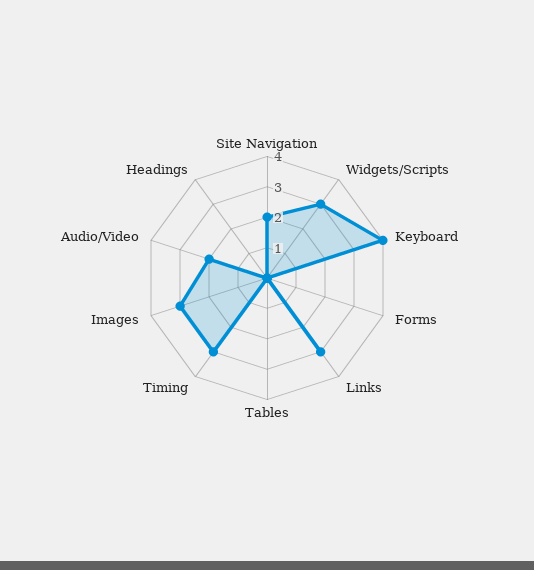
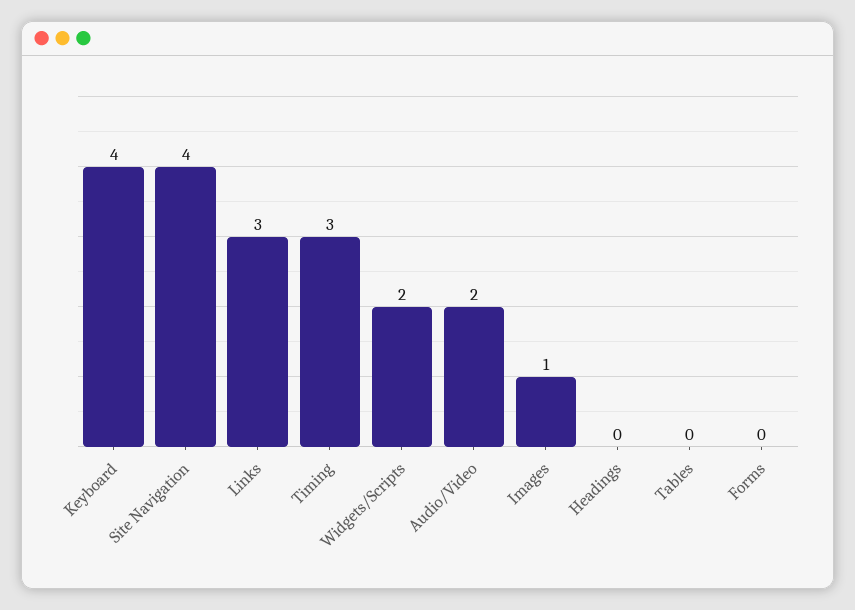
Site Navigation: 2 -> 4
Widgets/Scripts: 3 -> 2
Images: 3 -> 1

